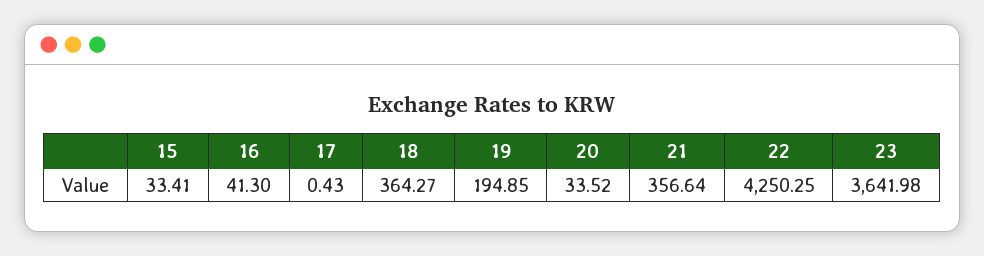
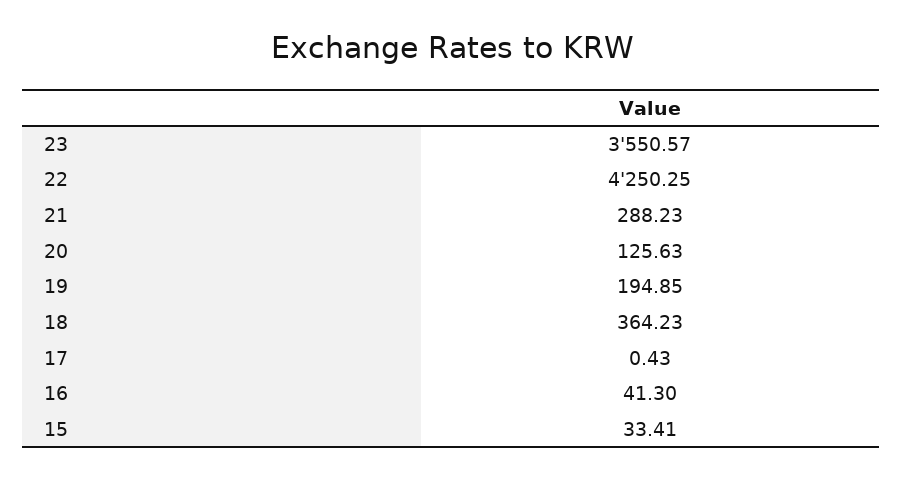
18: 364.27 -> 364.23
20: 33.52 -> 125.63
21: 356.64 -> 288.23
23: 3641.98 -> 3550.57

